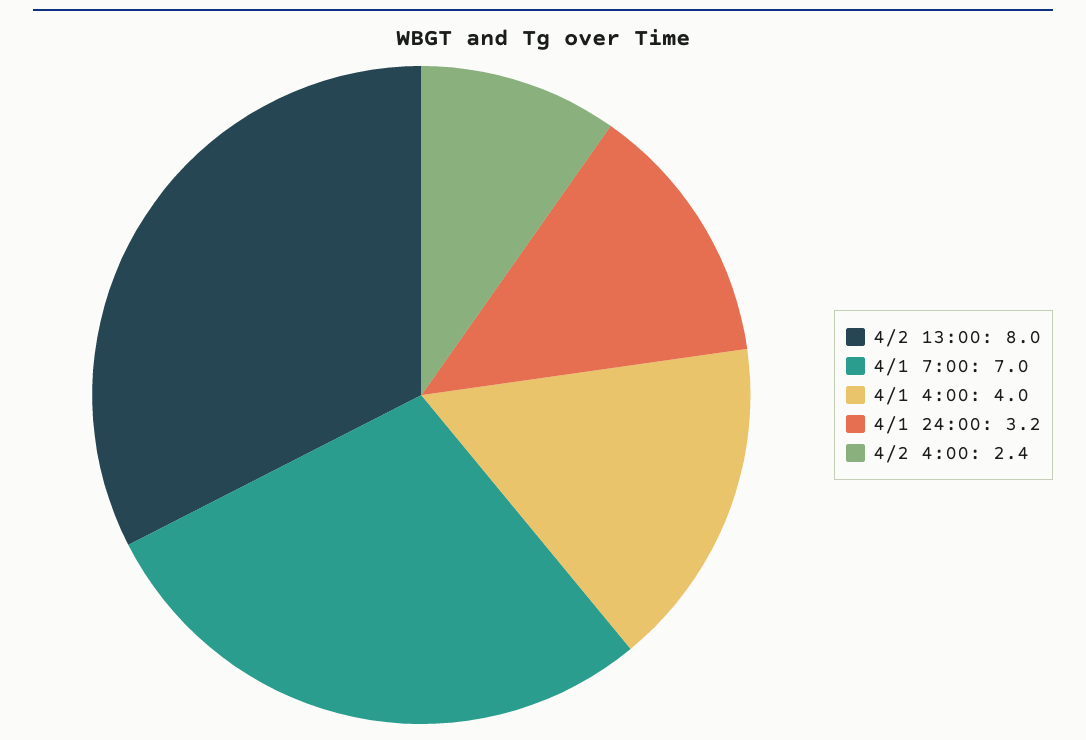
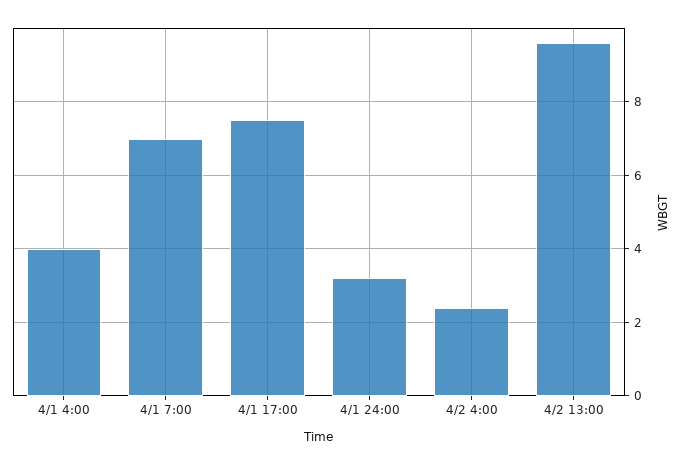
4/2 13:00: 8 -> 9.5
4/1 17:00: none -> 7.5

